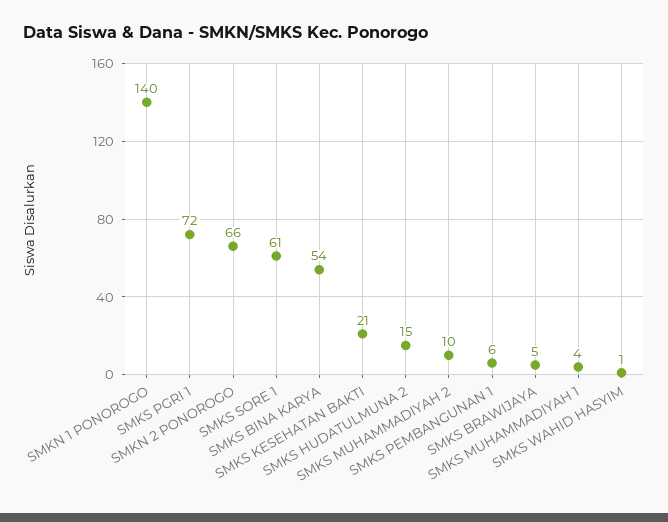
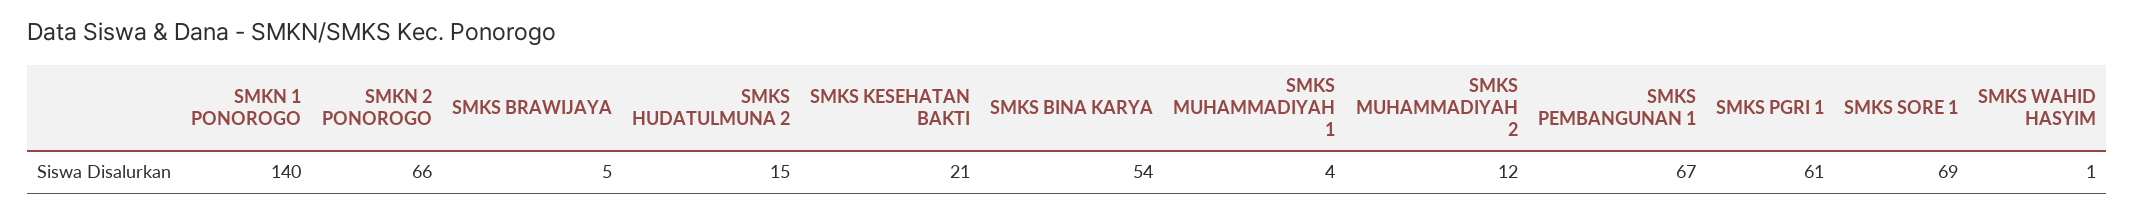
SMKS PGRI 1: 72 -> 61
SMKS SORE 1: 61 -> 69
SMKS MUHAMMADIYAH 2: 10 -> 12
SMKS PEMBANGUNAN 1: 6 -> 67

